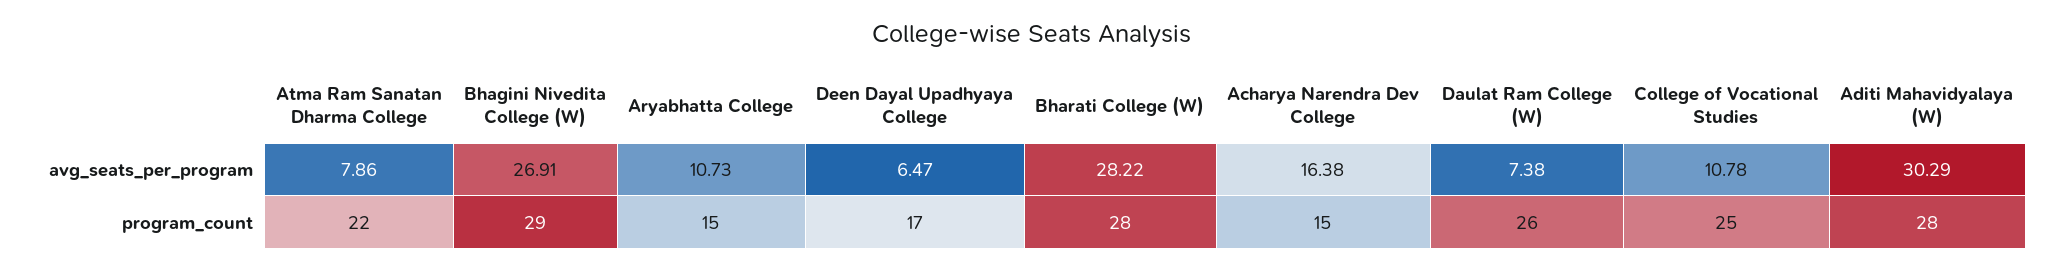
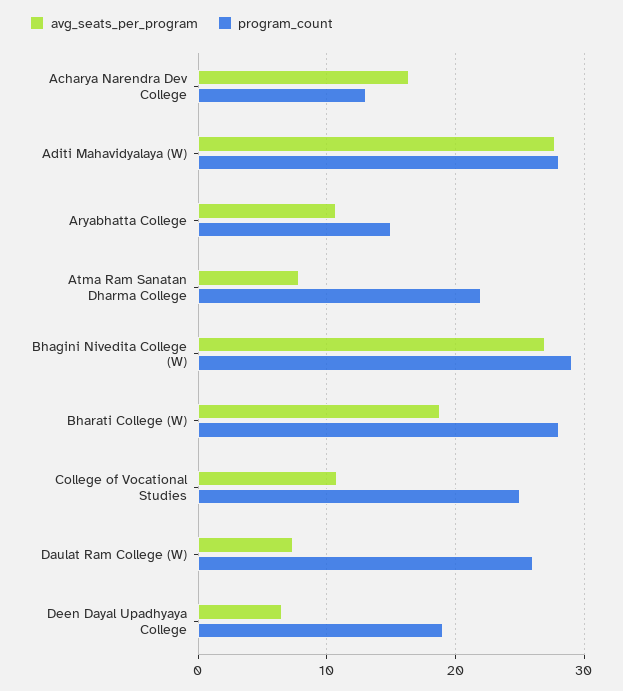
avg_seats_per_program, Bharati College (W): 28.22 -> 19
avg_seats_per_program, Aditi Mahavidyalaya (W): 30.29 -> 28
program_count, Deen Dayal Upadhyaya College: 17 -> 19
program_count, Acharya Narendra Dev College: 15 -> 13

